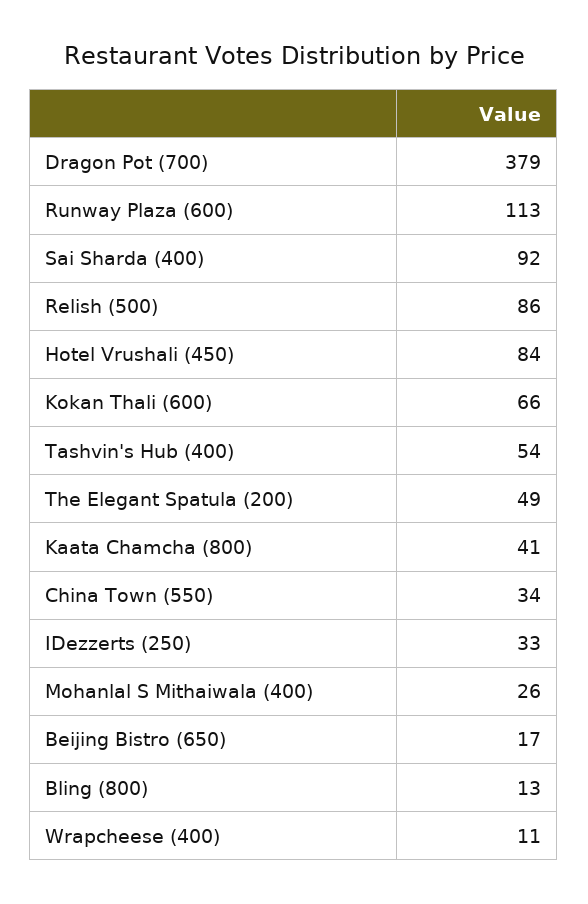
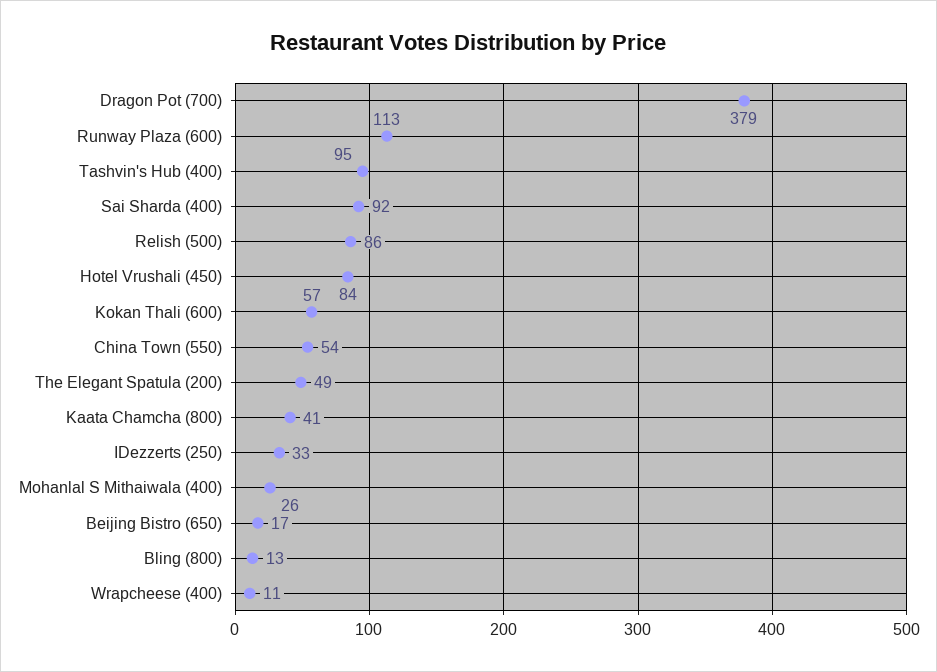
Kokan Thali (600): 66 -> 57
Tashvin's Hub (400): 54 -> 95
China Town (550): 34 -> 54

